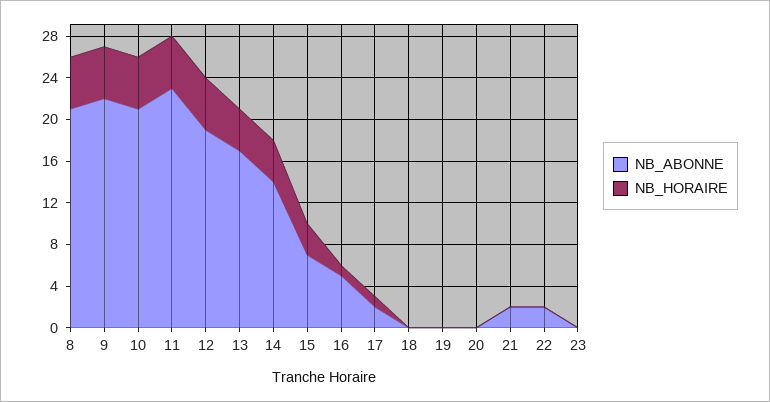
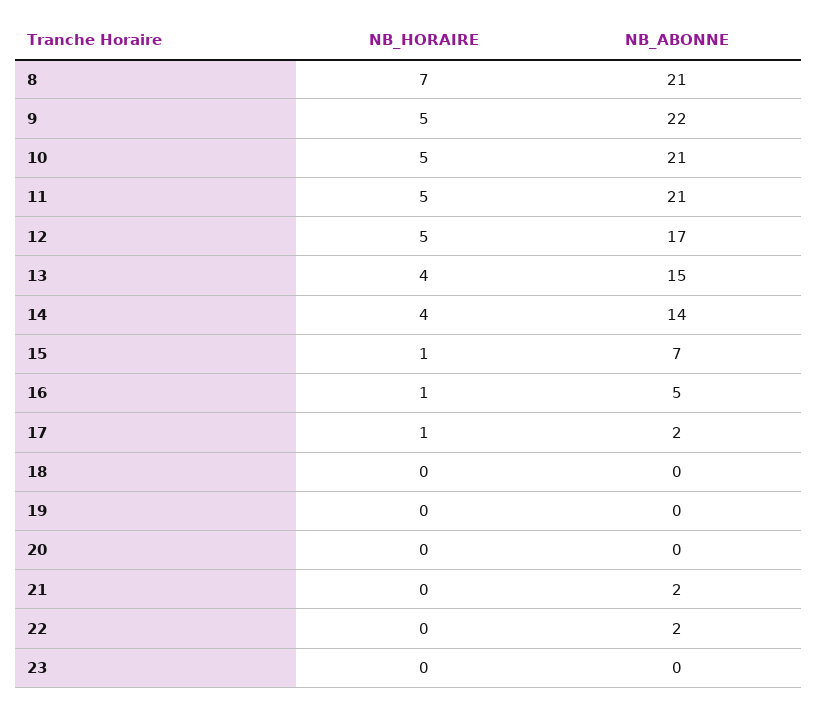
NB_HORAIRE, 8: 5 -> 7
NB_ABONNE, 11: 23 -> 21
NB_ABONNE, 12: 19 -> 17
NB_ABONNE, 13: 17 -> 15
NB_HORAIRE, 15: 3 -> 1

